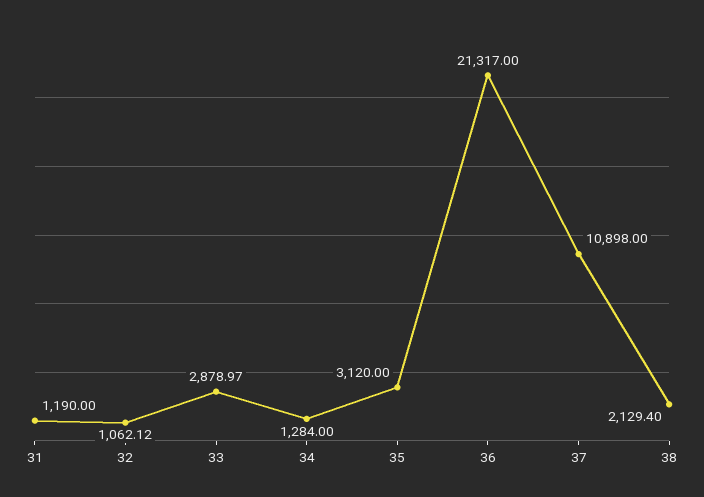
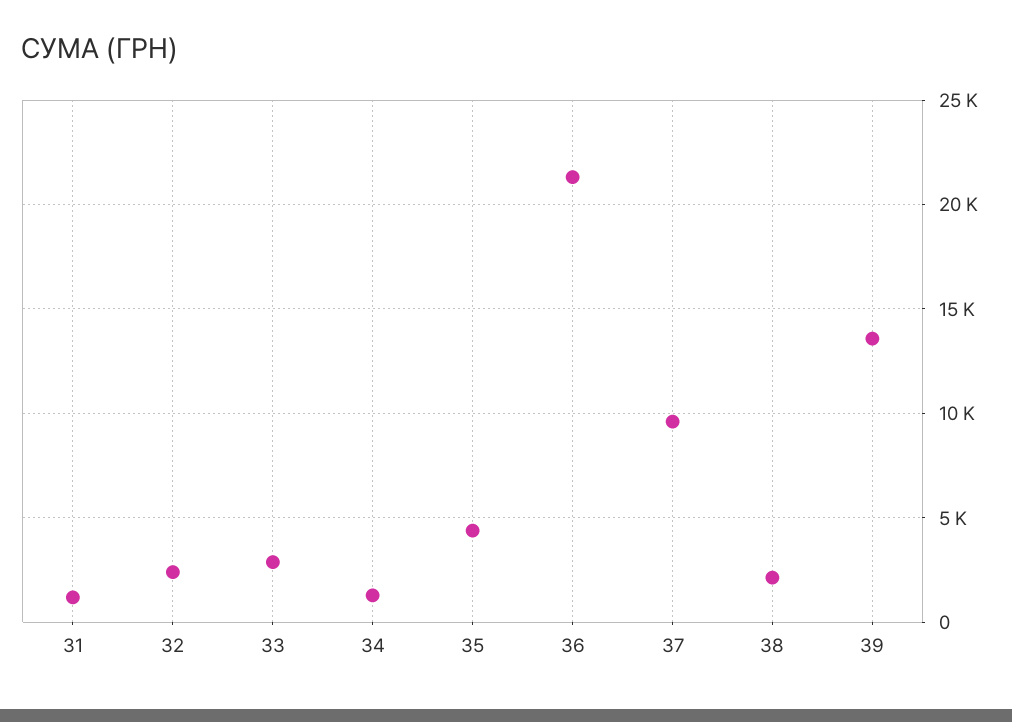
32: 1062.12 -> 2500
35: 3120 -> 4500
37: 10898 -> 9500
39: none -> 13500

